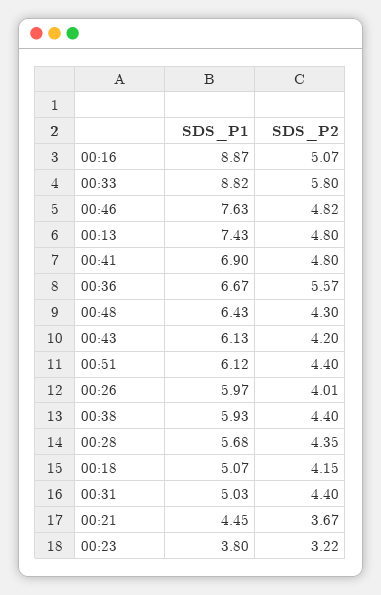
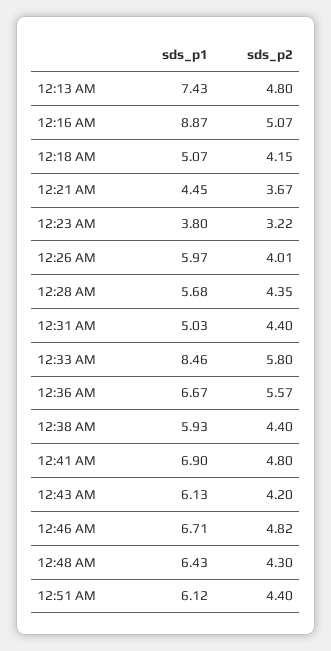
SDS_P1, 00:33: 8.82 -> 8.46
SDS_P1, 00:46: 7.63 -> 6.71

